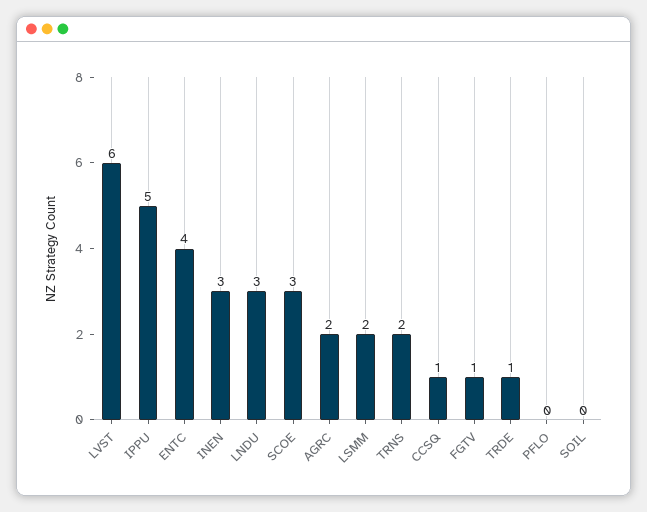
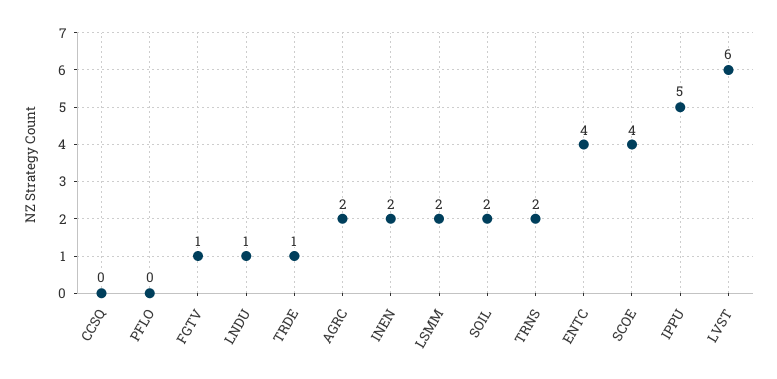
INEN: 3 -> 2
LNDU: 3 -> 1
SCOE: 3 -> 4
CCSQ: 1 -> 0
SOIL: 0 -> 2

